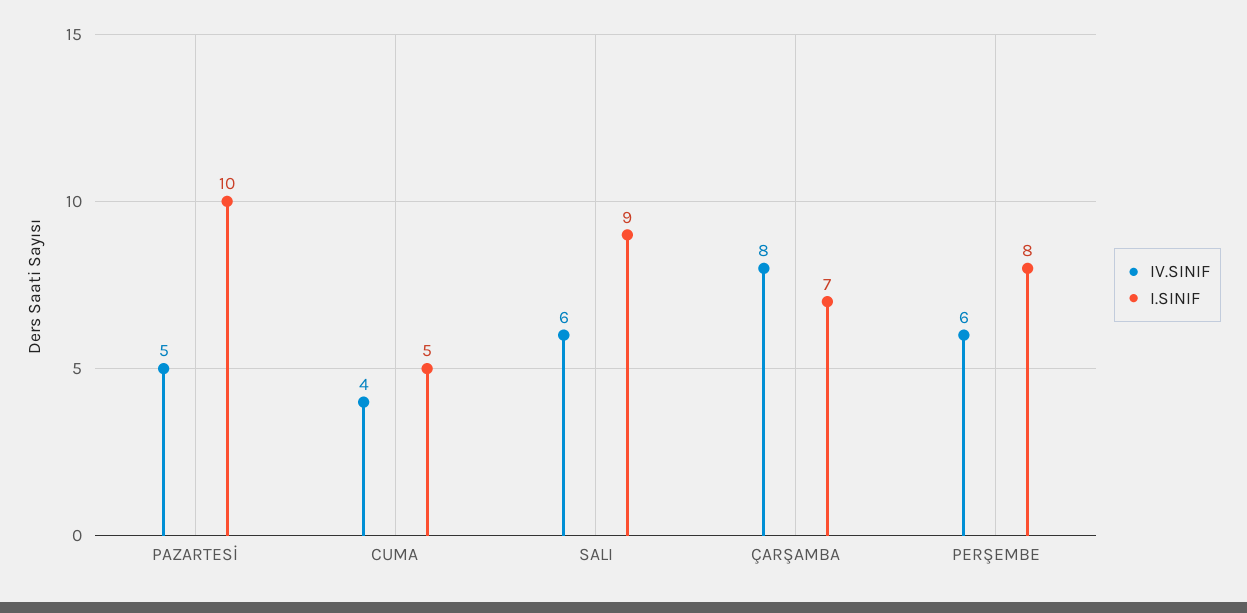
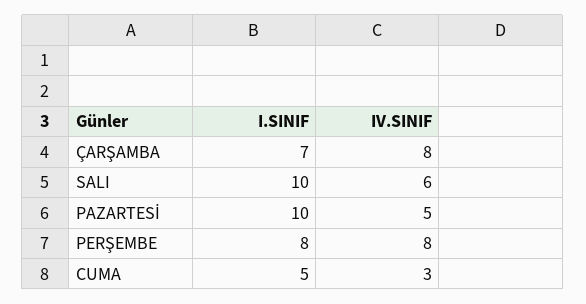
IV.SINIF, CUMA: 4 -> 3
I.SINIF, SALI: 9 -> 10
IV.SINIF, PERŞEMBE: 6 -> 8

